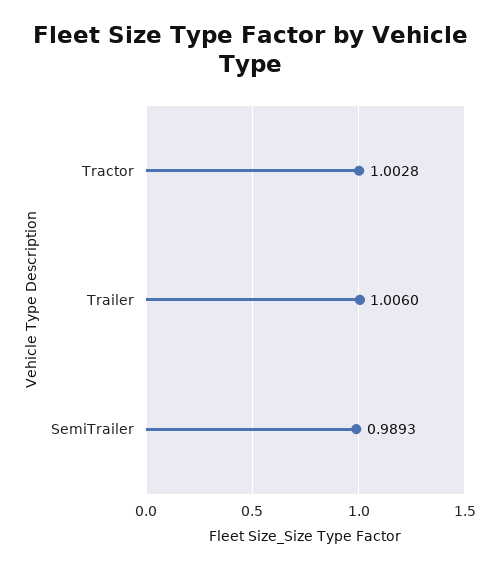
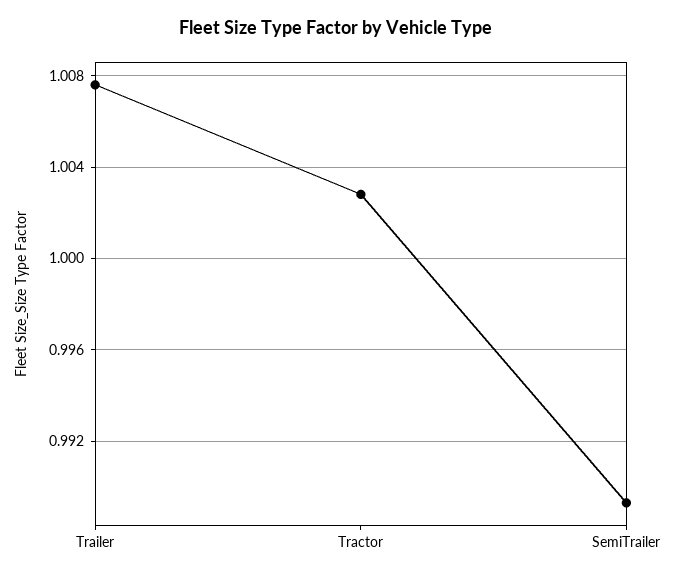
Trailer: 1.006 -> 1.0075

